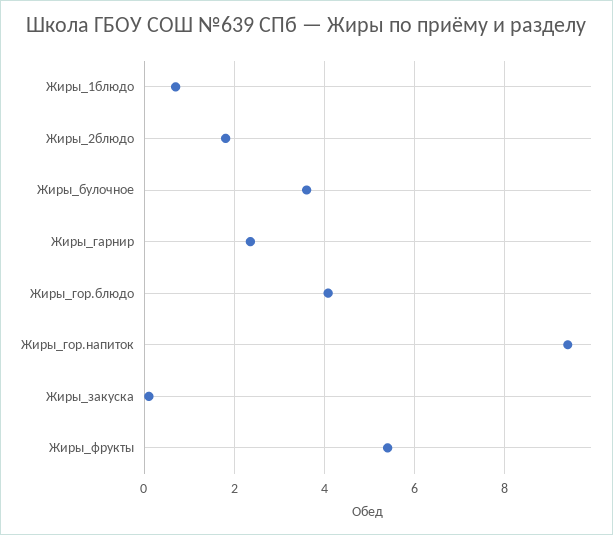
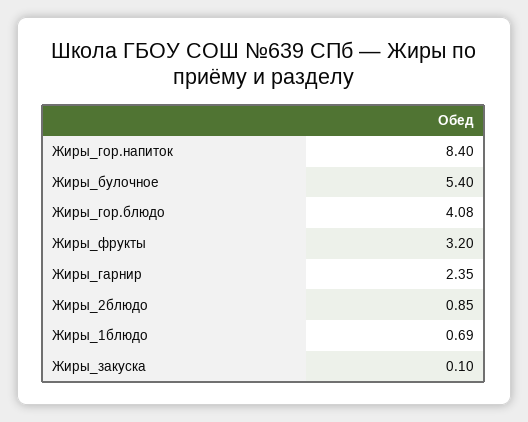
Жиры_2блюдо: 1.8 -> 0.85
Жиры_булочное: 3.6 -> 5.4
Жиры_гор.напиток: 9.4 -> 8.4
Жиры_фрукты: 5.4 -> 3.2

